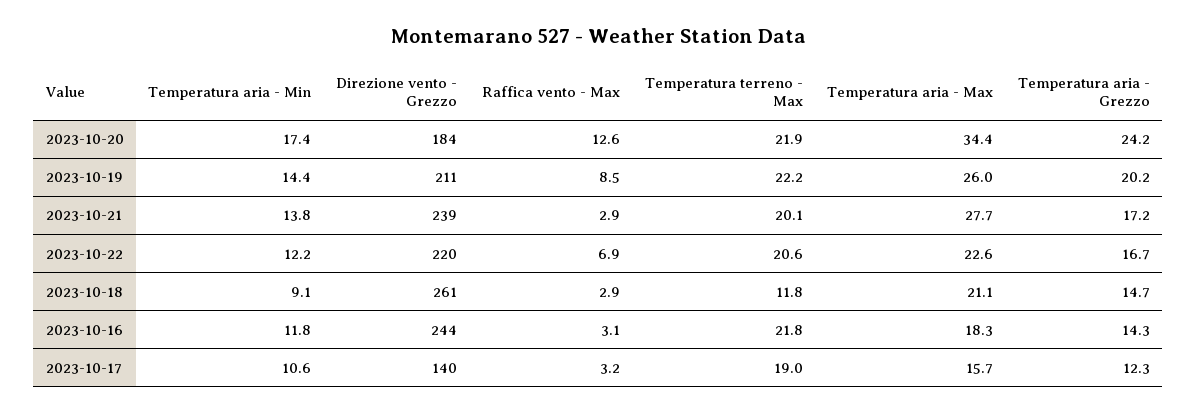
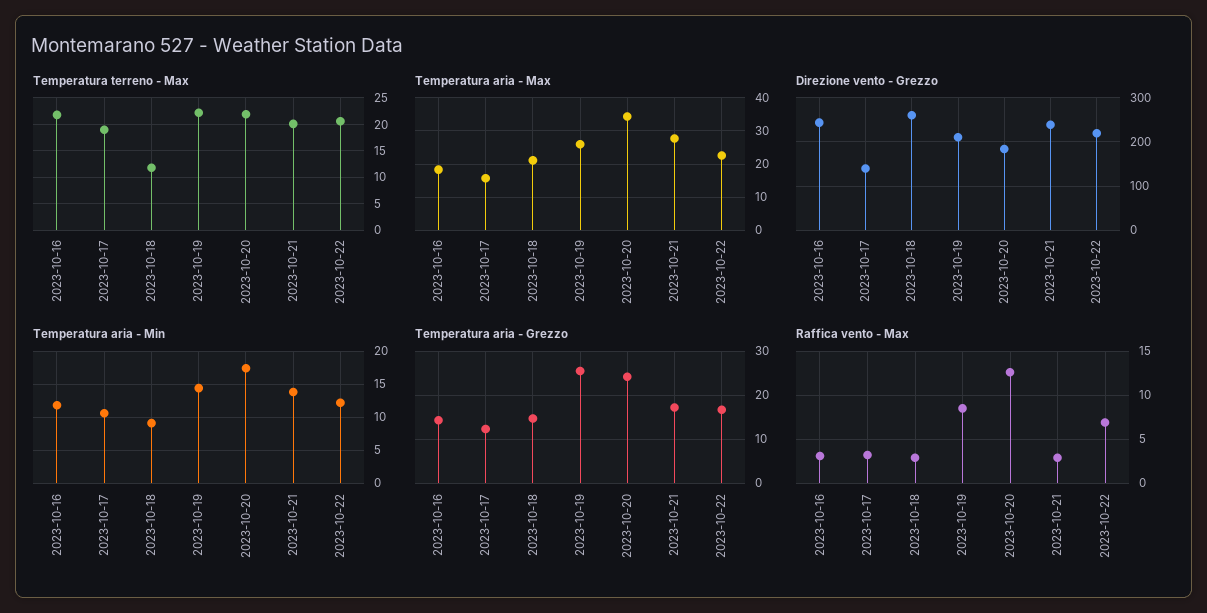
Temperatura aria - Grezzo, 2023-10-19: 20.2 -> 26

